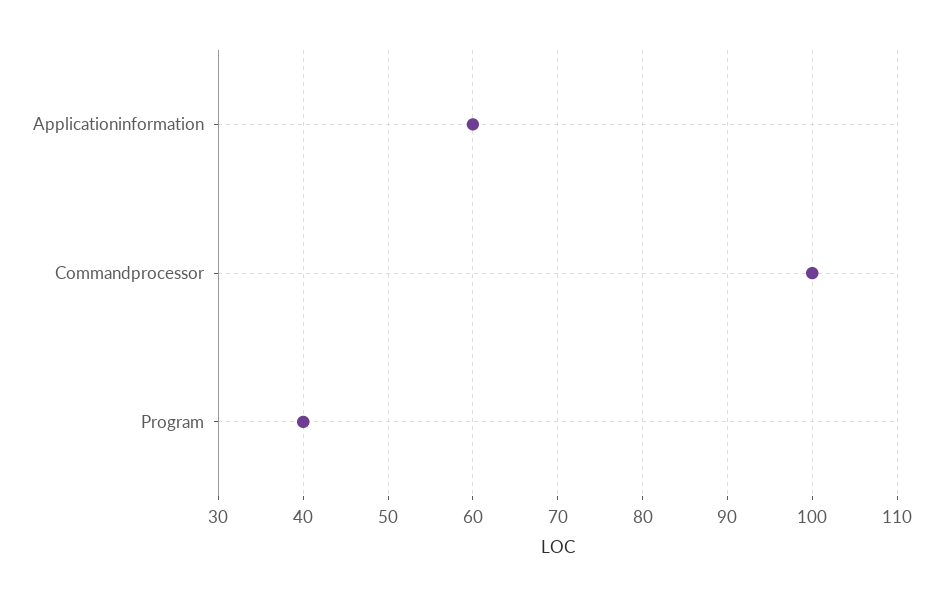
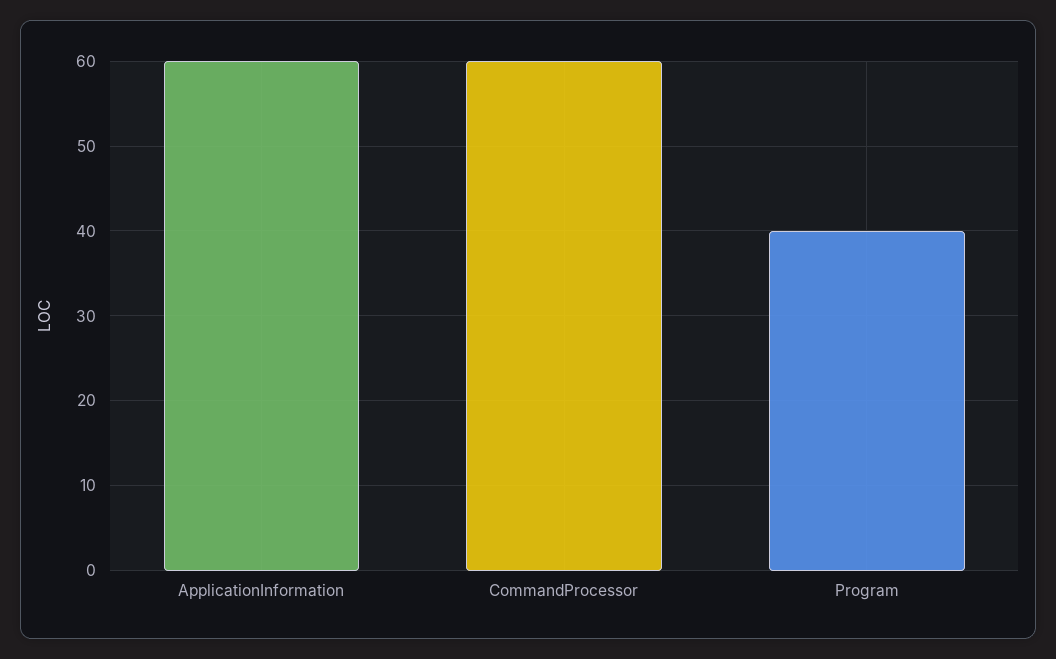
Commandprocessor: 100 -> 60

